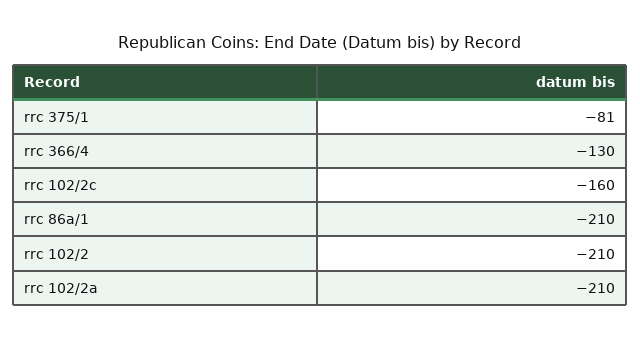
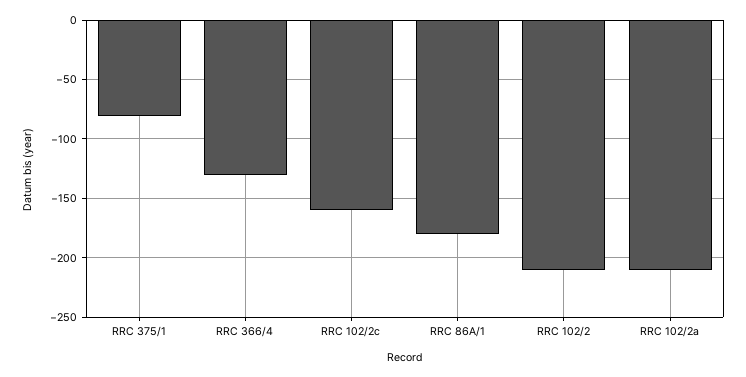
rrc 86a/1: -210 -> -180

